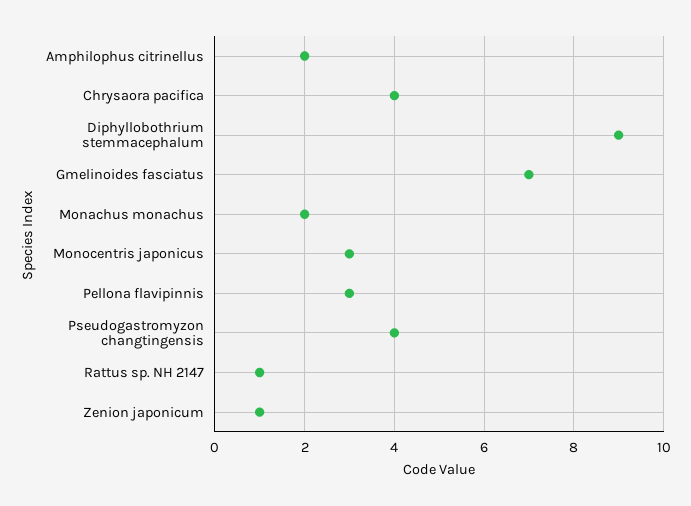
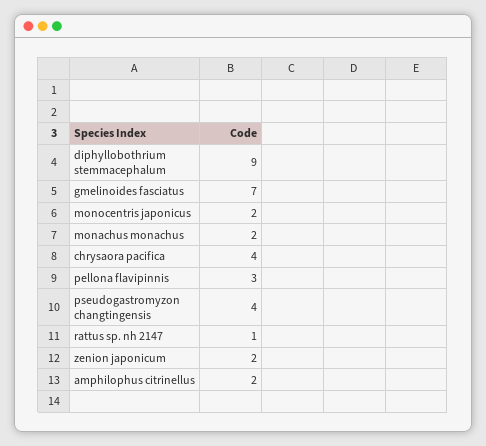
Monocentris japonicus: 3 -> 2
Zenion japonicum: 1 -> 2

